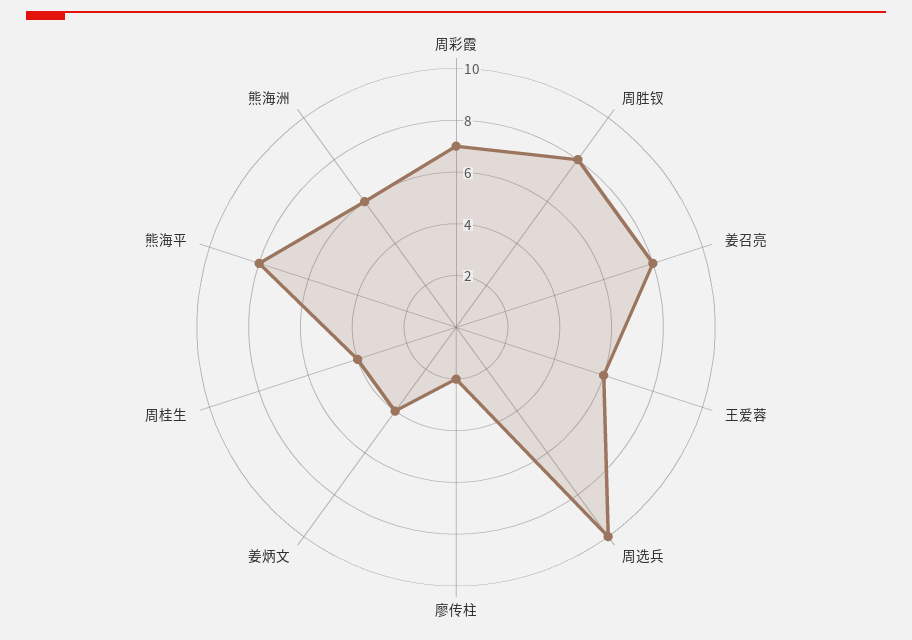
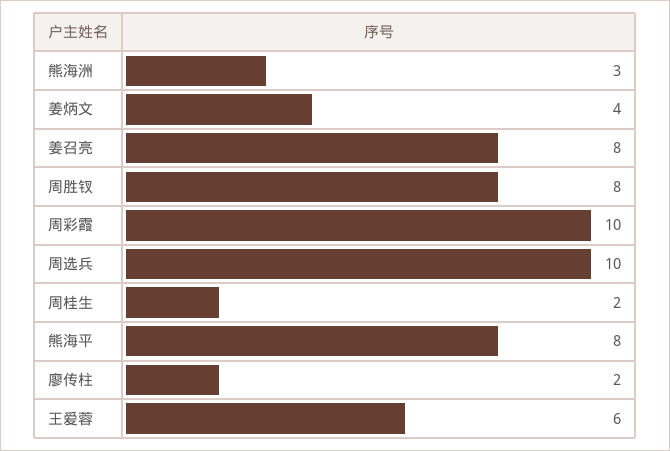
周彩霞: 7 -> 10
周桂生: 4 -> 2
熊海洲: 6 -> 3

